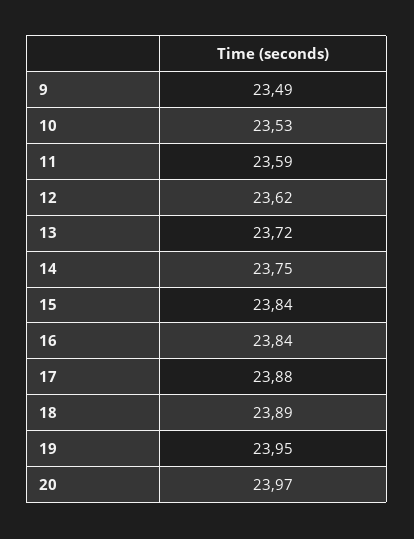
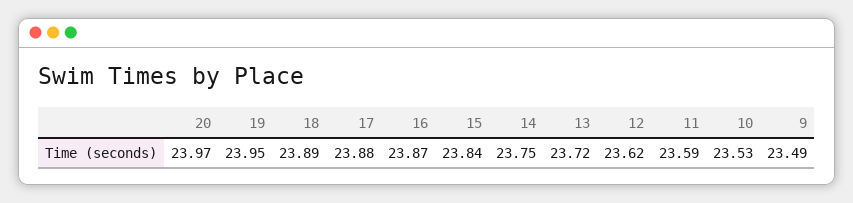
16: 23.84 -> 23.87

